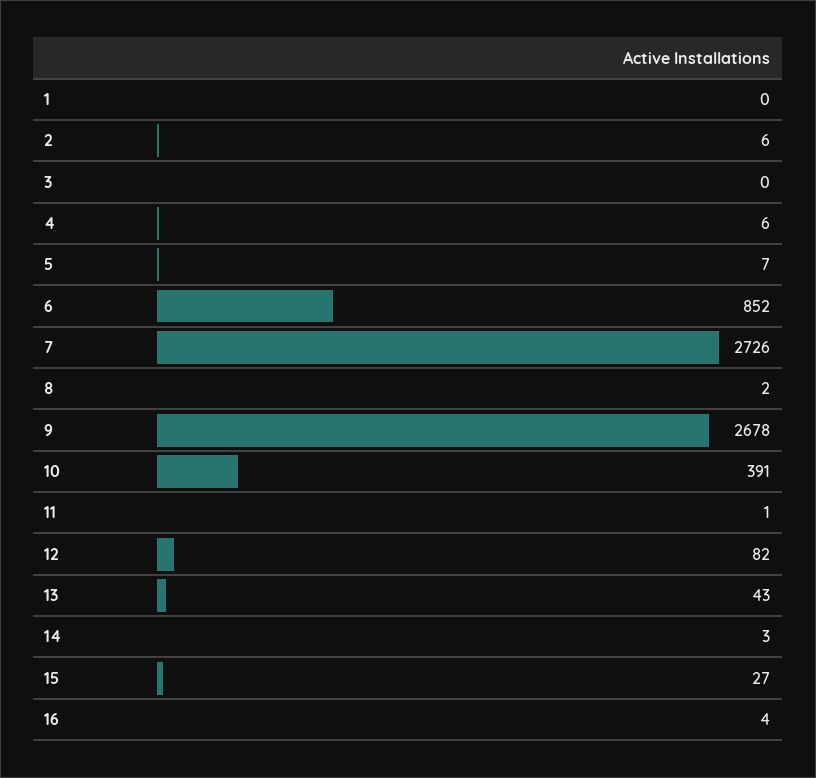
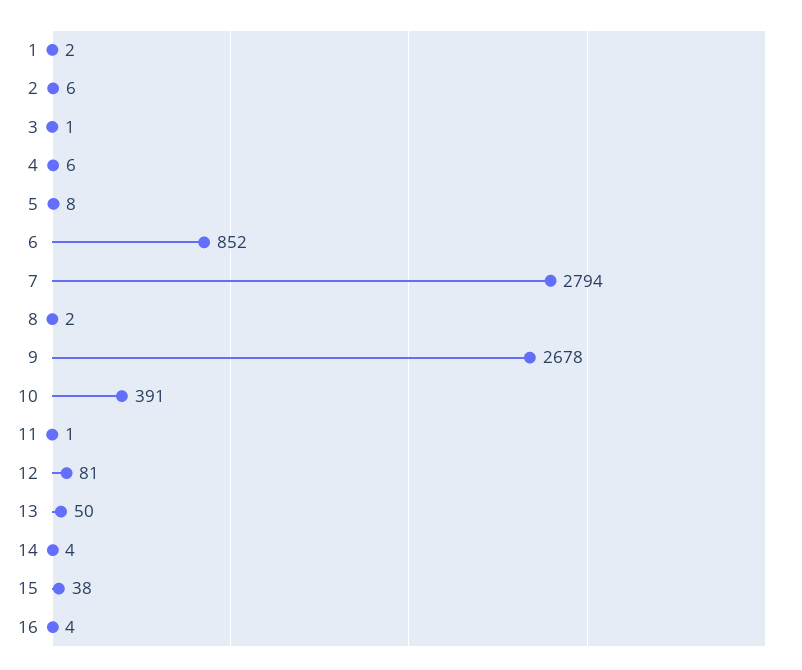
1: 0 -> 2
3: 0 -> 1
5: 7 -> 8
7: 2726 -> 2794
12: 82 -> 81
13: 43 -> 50
14: 3 -> 4
15: 27 -> 38

